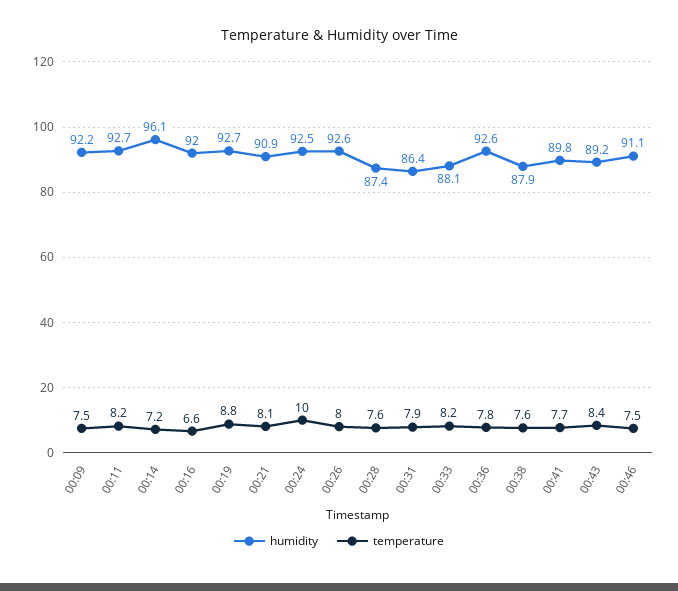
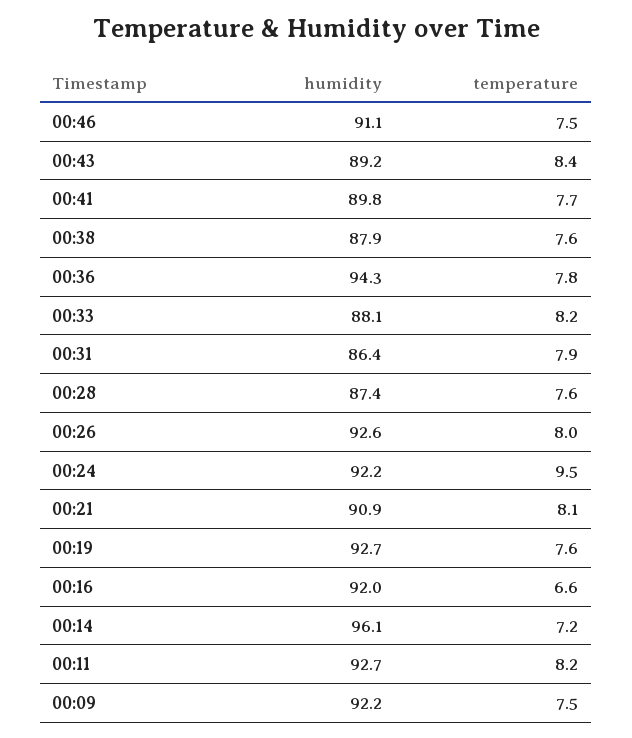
temperature, 00:19: 8.8 -> 7.6
humidity, 00:24: 92.5 -> 92.2
temperature, 00:24: 10 -> 9.5
humidity, 00:36: 92.6 -> 94.3

